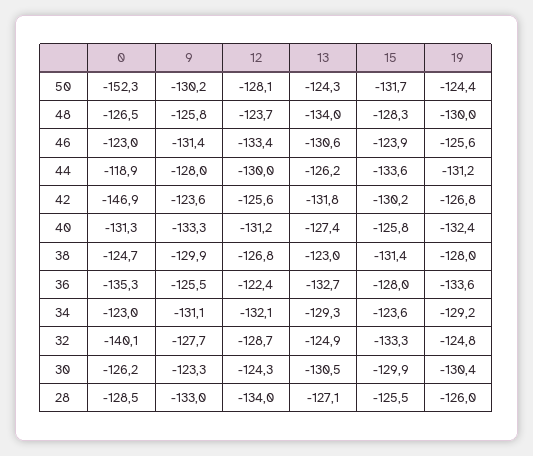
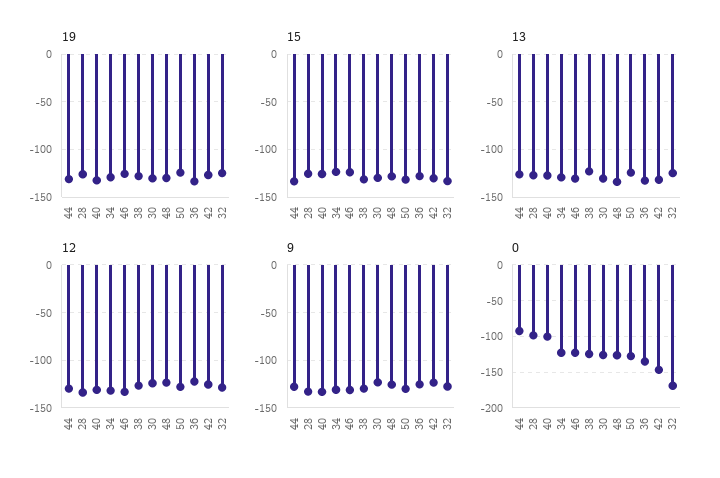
0, 50: -152.3 -> -130
0, 44: -118.9 -> -90
0, 40: -131.3 -> -100
0, 32: -140.1 -> -170
0, 28: -128.5 -> -100

